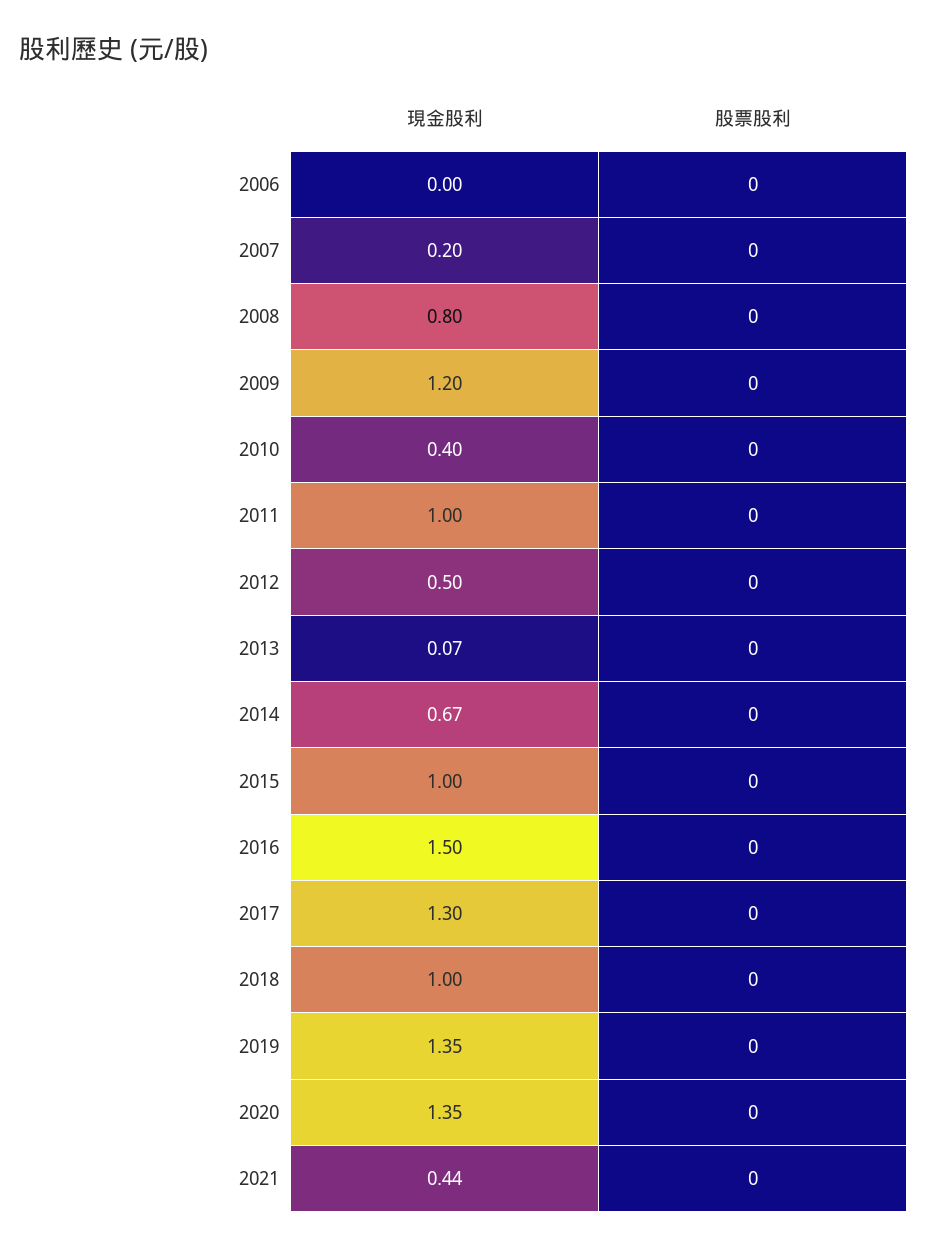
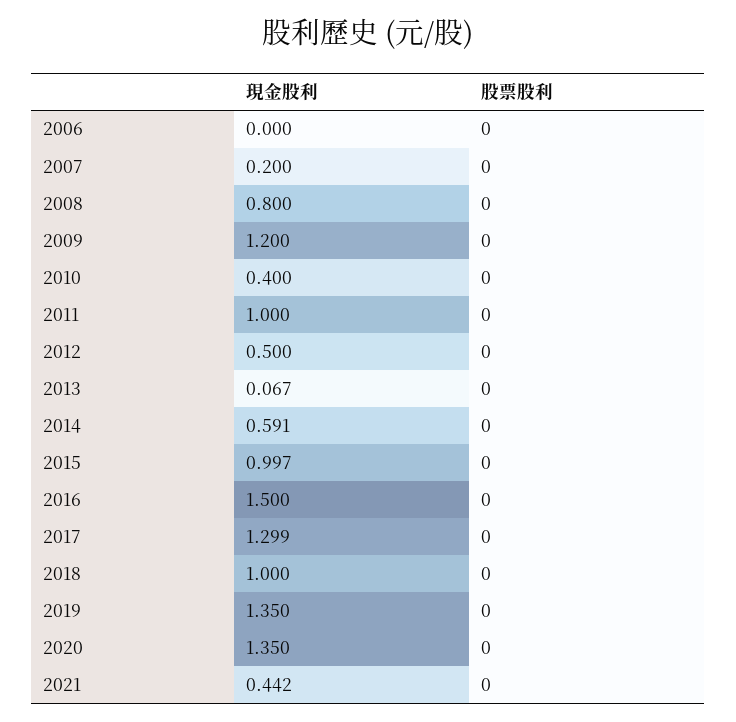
現金股利, 2014: 0.67 -> 0.591

